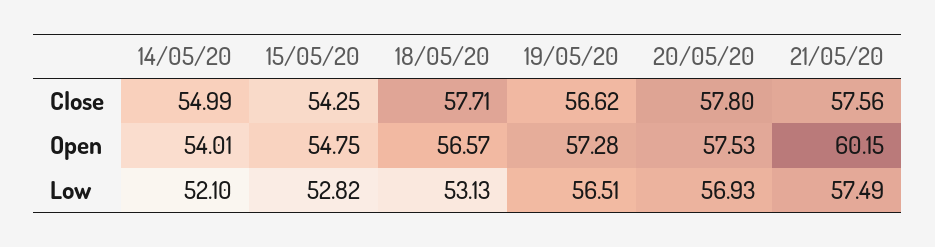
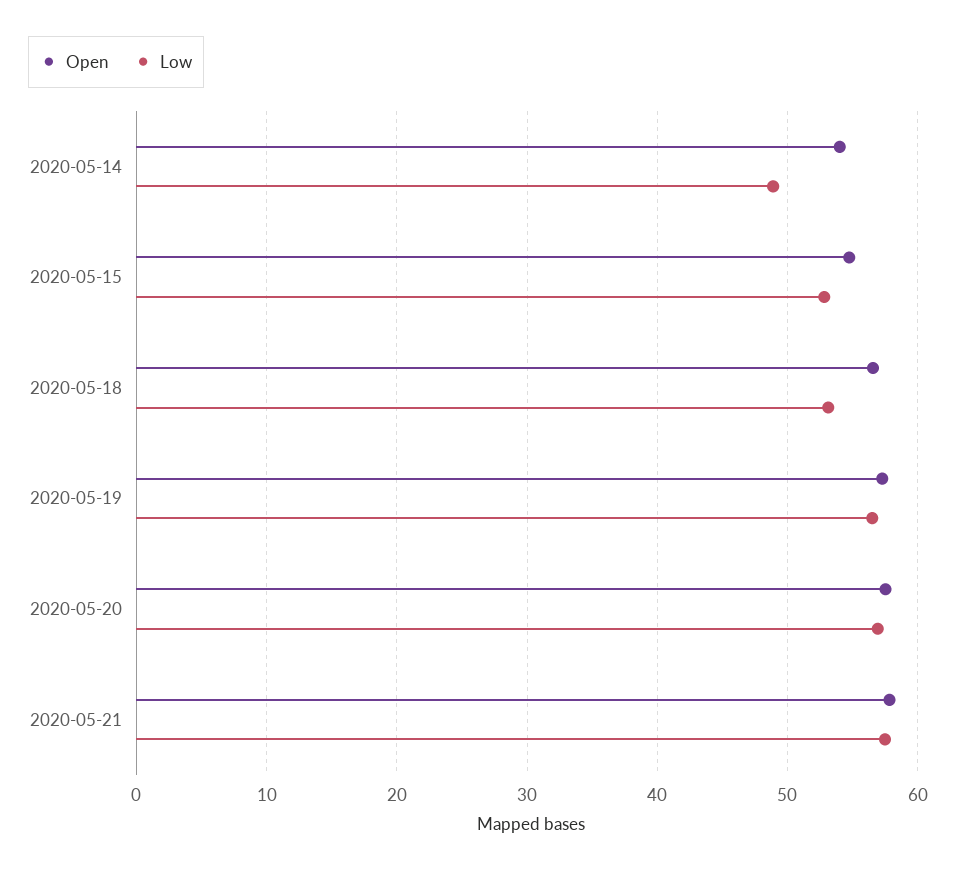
Close, 14/05/20: 54.99 -> none
Close, 15/05/20: 54.25 -> none
Close, 18/05/20: 57.71 -> none
Close, 19/05/20: 56.62 -> none
Close, 20/05/20: 57.8 -> none
Close, 21/05/20: 57.56 -> none
Open, 21/05/20: 60.15 -> 58
Low, 14/05/20: 52.1 -> 49

